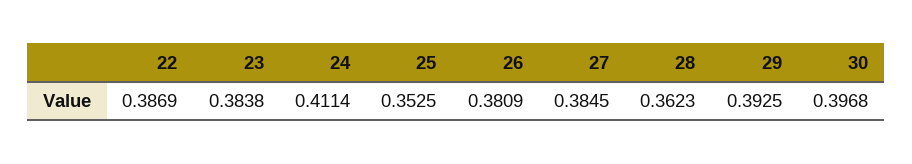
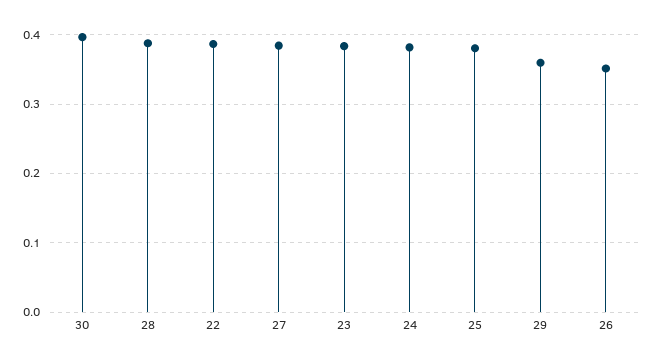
24: 0.4114 -> 0.38
25: 0.3525 -> 0.38
26: 0.3809 -> 0.35
28: 0.3623 -> 0.39
29: 0.3925 -> 0.36

